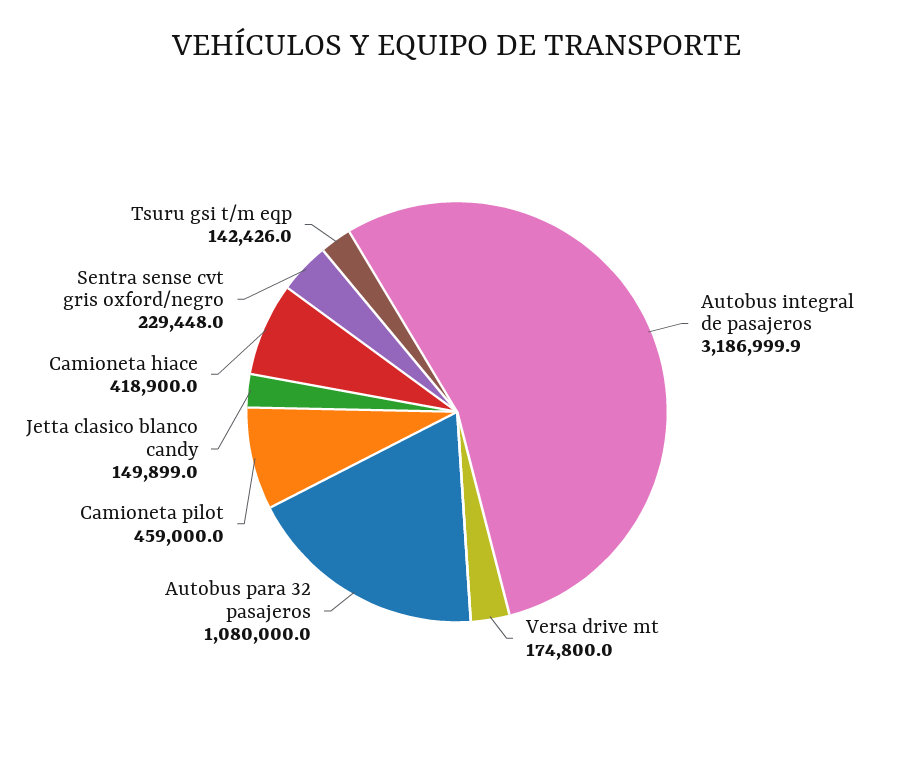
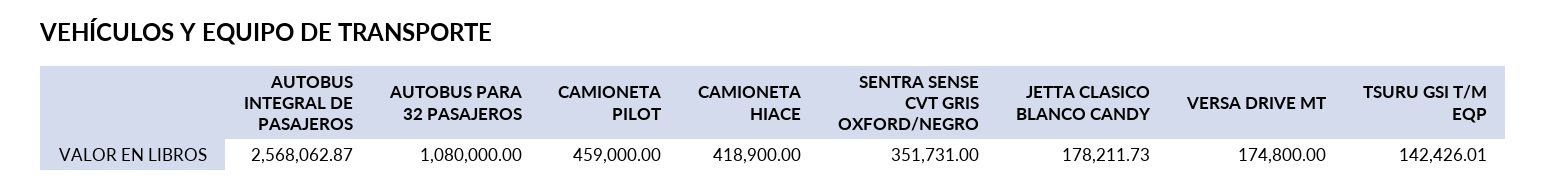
Autobus integral de pasajeros: 3186999.9 -> 2568062.87
Jetta clasico blanco candy: 149899 -> 178211.73
Sentra sense cvt gris oxford/negro: 229448 -> 351731

